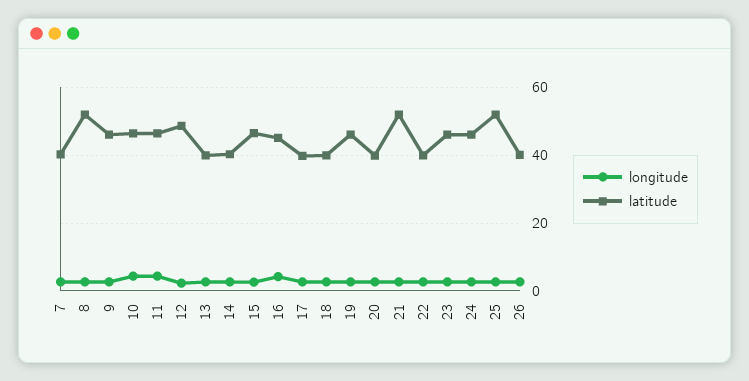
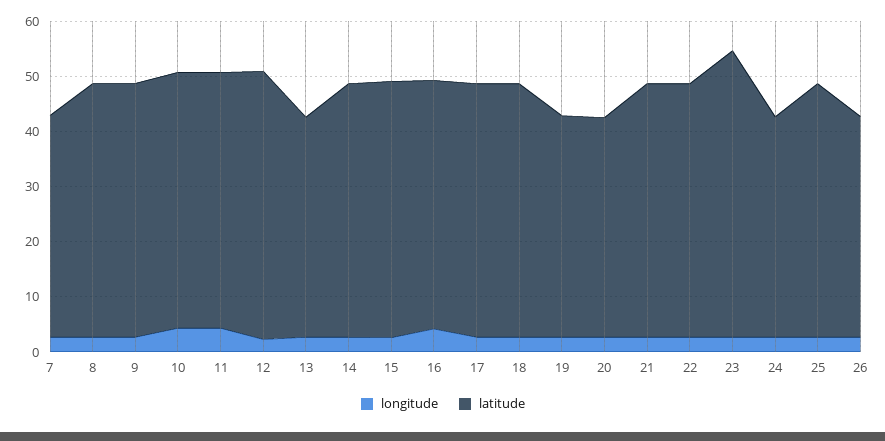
latitude, 8: 52 -> 46
latitude, 14: 40 -> 46
latitude, 17: 40 -> 46
latitude, 18: 40 -> 46
latitude, 19: 46 -> 40
latitude, 21: 52 -> 46
latitude, 22: 40 -> 46
latitude, 23: 46 -> 52
latitude, 24: 46 -> 40
latitude, 25: 52 -> 46

